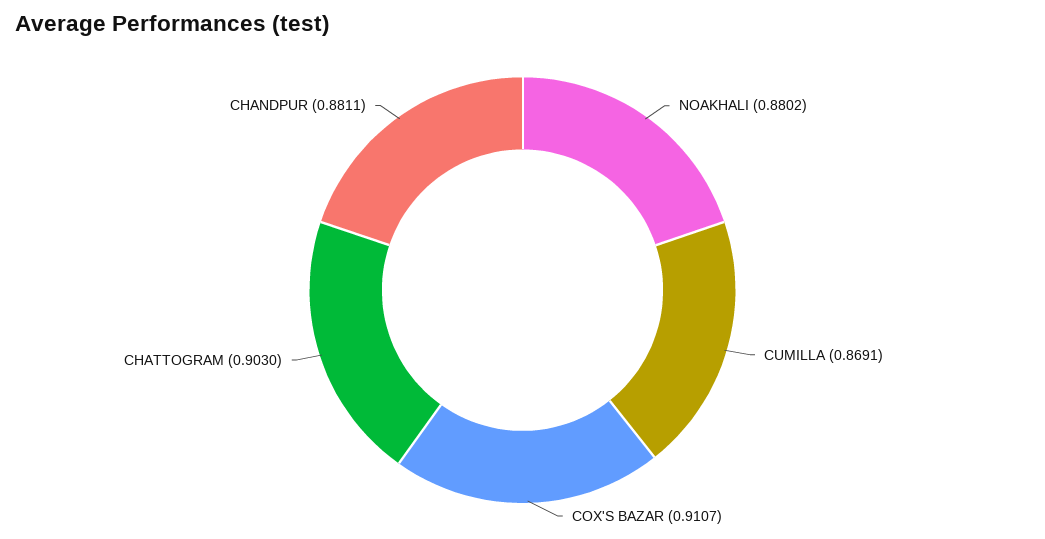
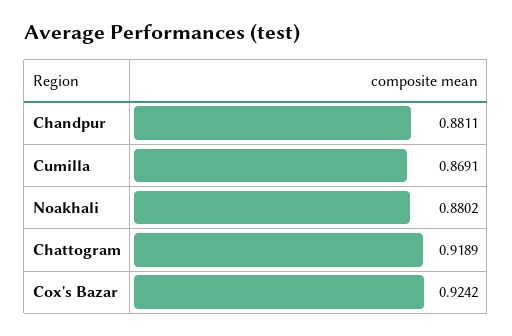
COX'S BAZAR: 0.9107 -> 0.9242
CHATTOGRAM: 0.903 -> 0.9189

